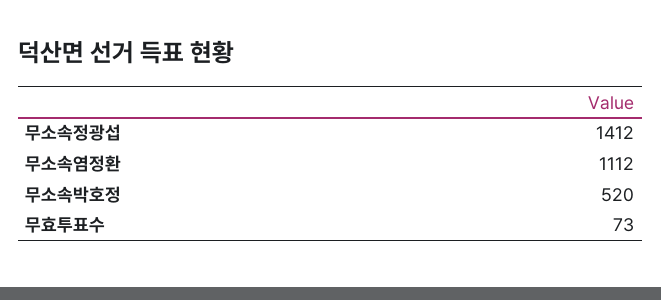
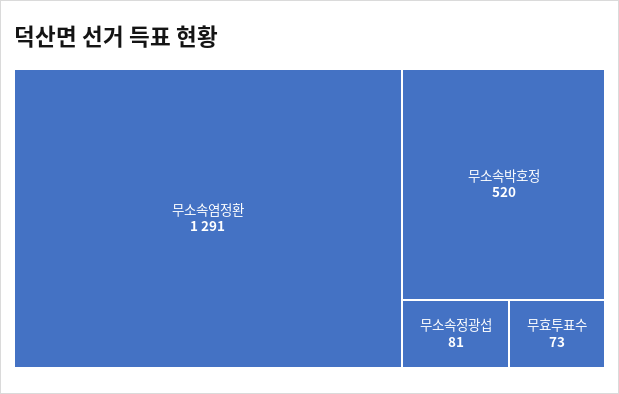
무소속정광섭: 1412 -> 81
무소속염정환: 1112 -> 1291

